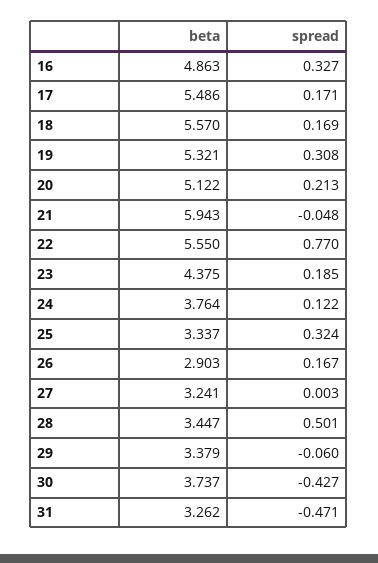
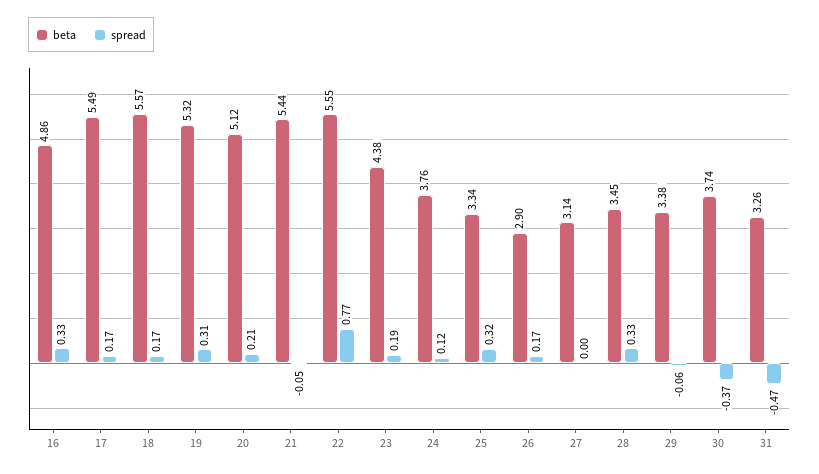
beta, 21: 5.943 -> 5.44
beta, 27: 3.241 -> 3.14
spread, 28: 0.501 -> 0.33
spread, 30: -0.427 -> -0.37

